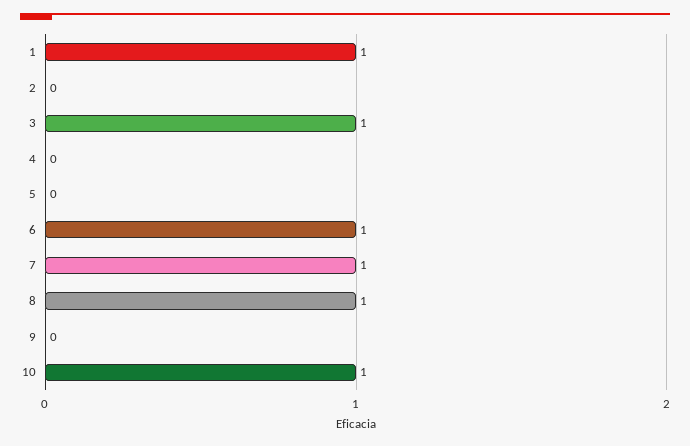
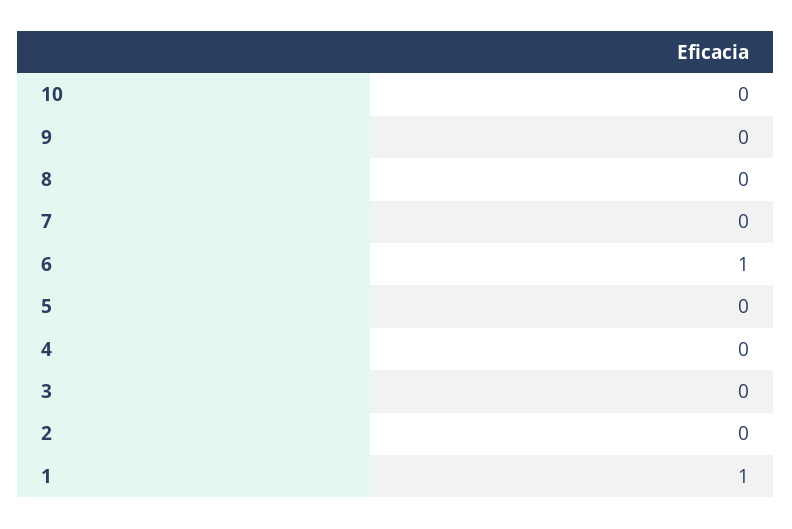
3: 1 -> 0
7: 1 -> 0
8: 1 -> 0
10: 1 -> 0

